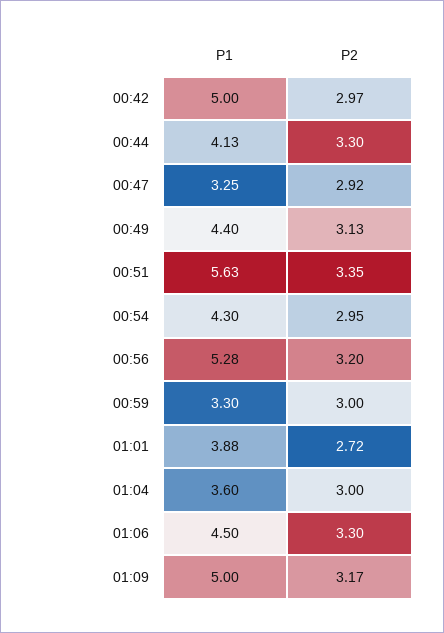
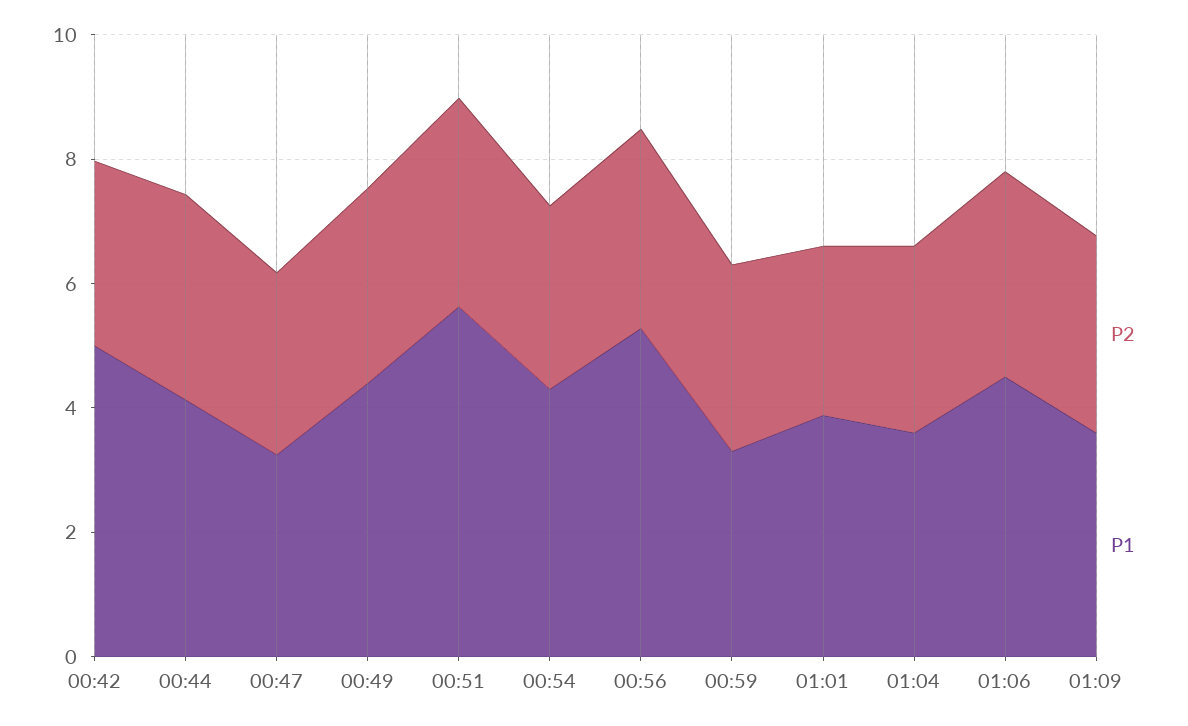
P1, 01:09: 5 -> 3.5

